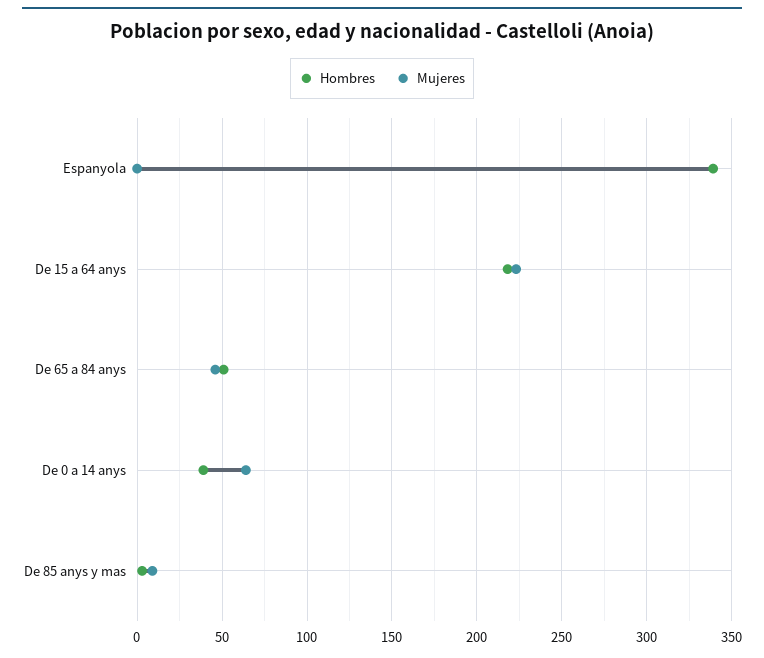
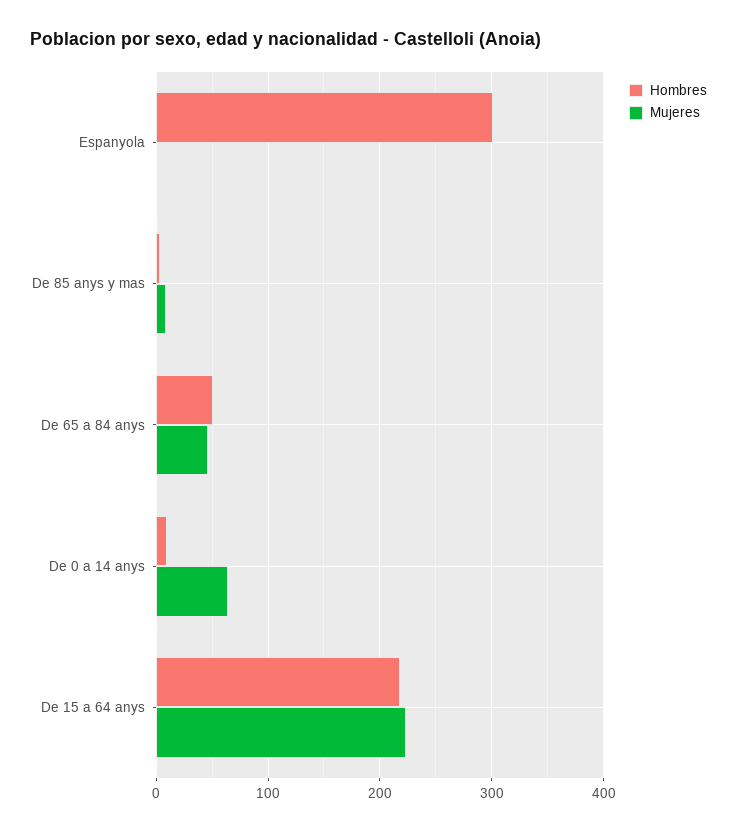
Hombres, Espanyola: 340 -> 300
Hombres, De 0 a 14 anys: 40 -> 10

